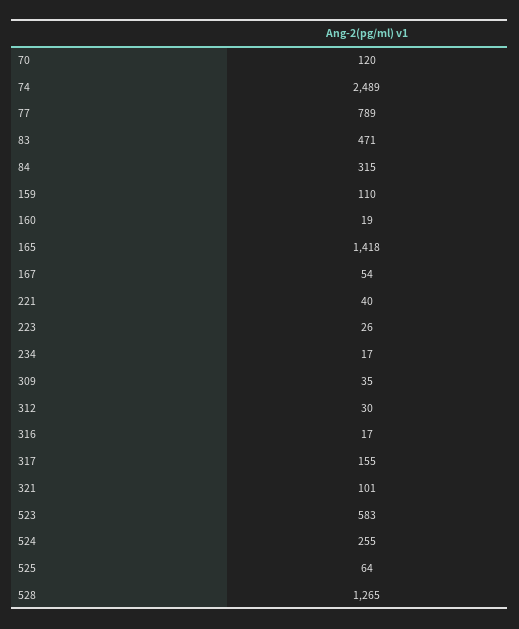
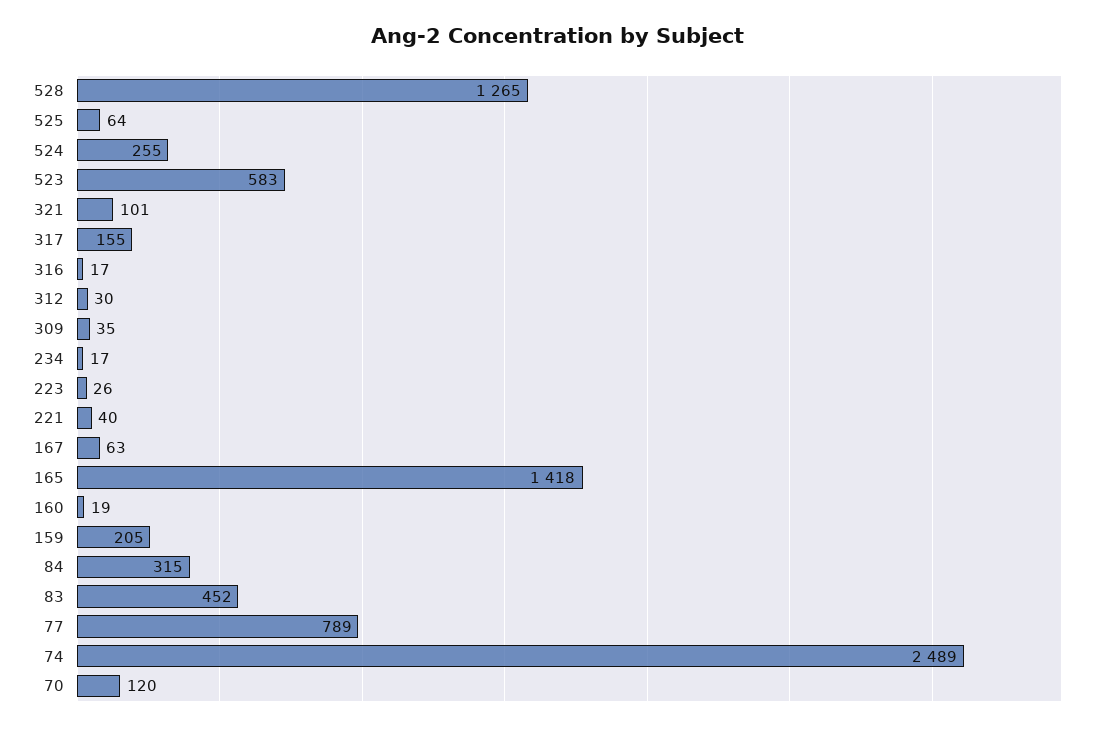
83: 471 -> 452
159: 110 -> 205
167: 54 -> 63

